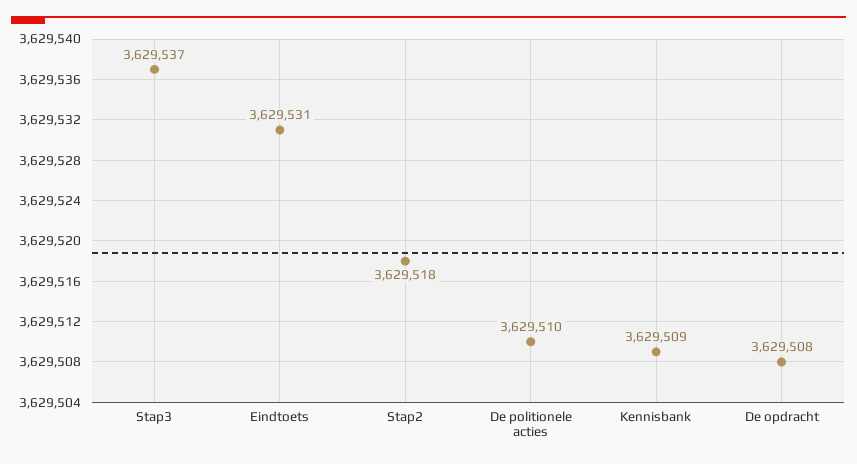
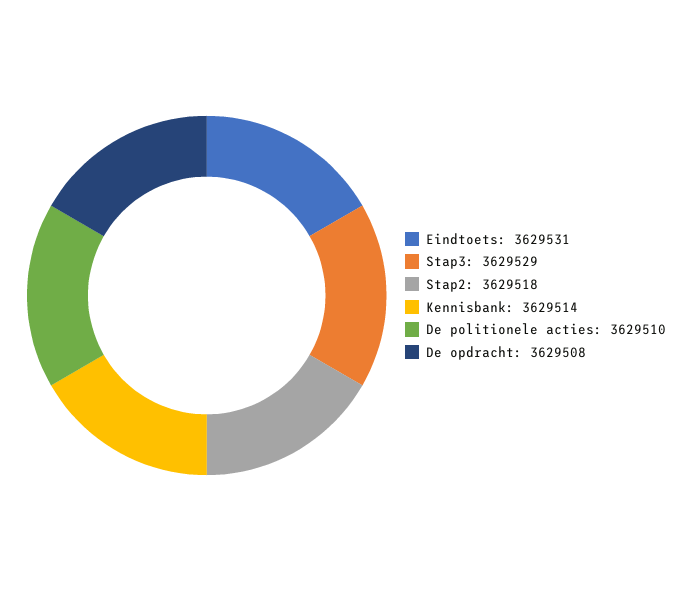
Stap3: 3629537 -> 3629529
Kennisbank: 3629509 -> 3629514

